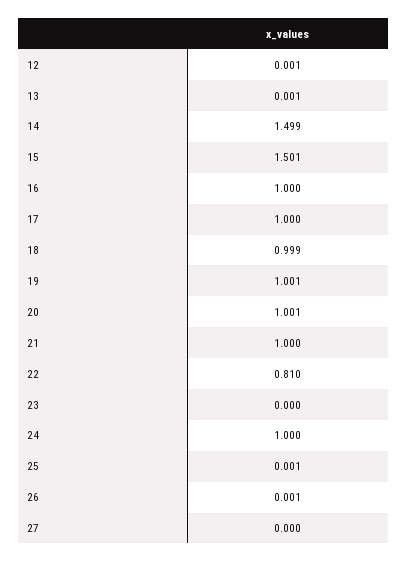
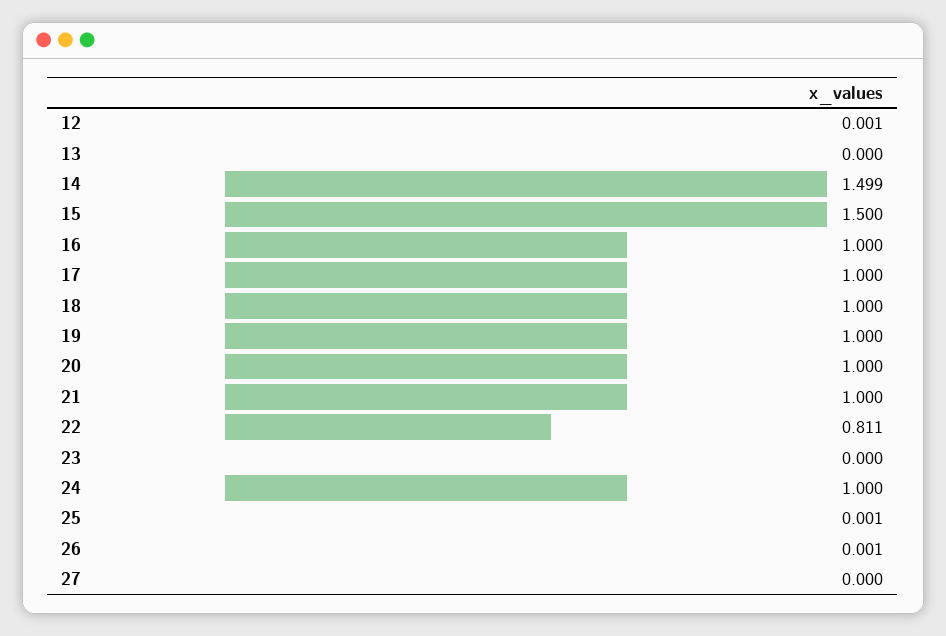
13: 0.001 -> 0
15: 1.501 -> 1.5
18: 0.999 -> 1
19: 1.001 -> 1
20: 1.001 -> 1
22: 0.81 -> 0.811

